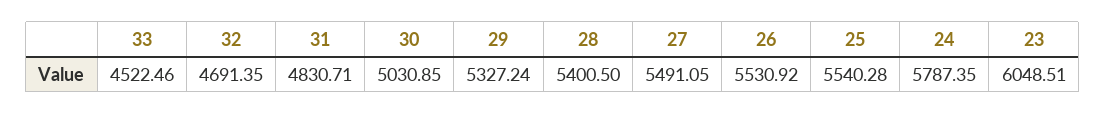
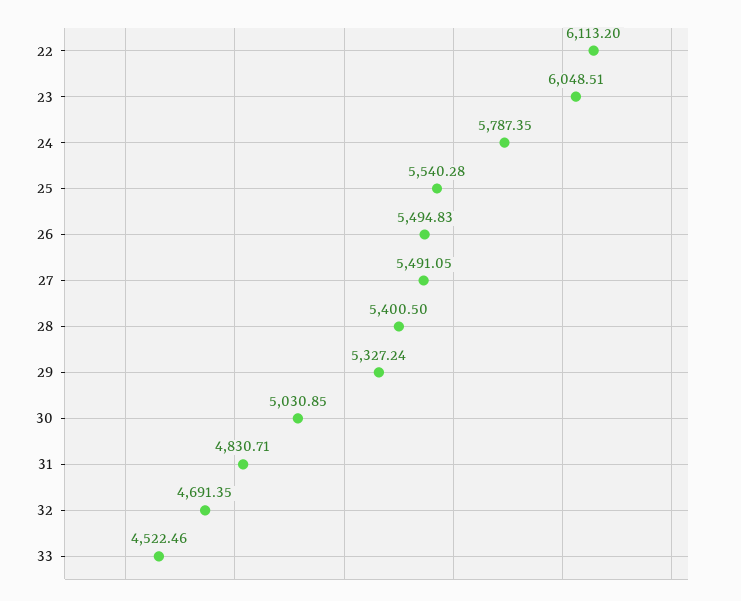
26: 5530.92 -> 5494.83
22: none -> 6113.2

